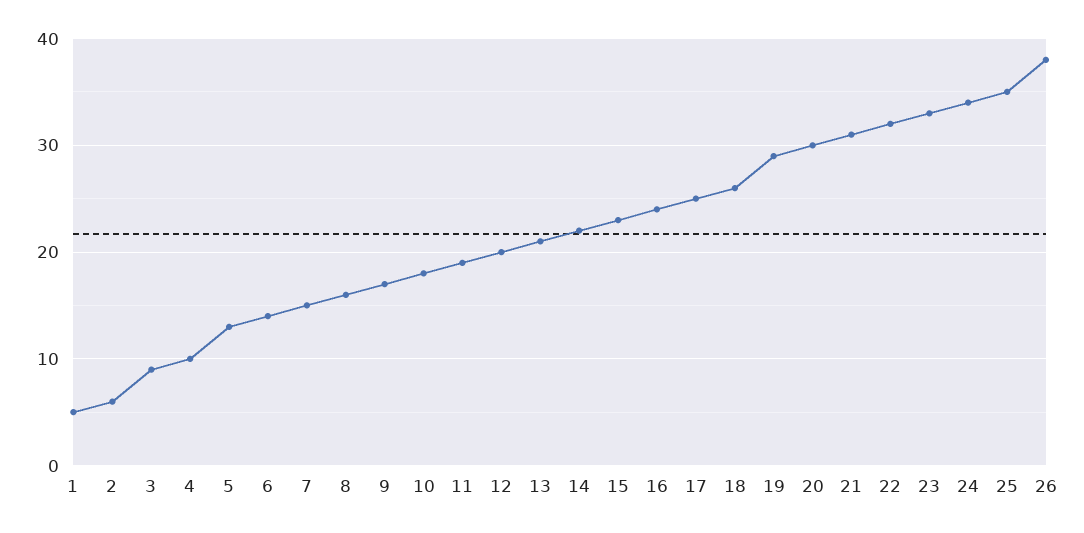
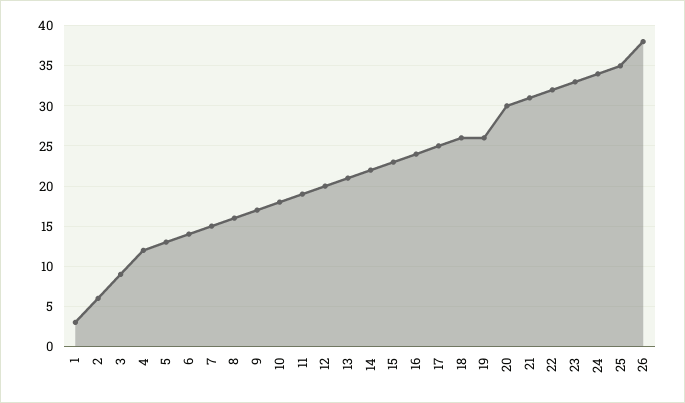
1: 5 -> 3
4: 10 -> 12
19: 29 -> 26

